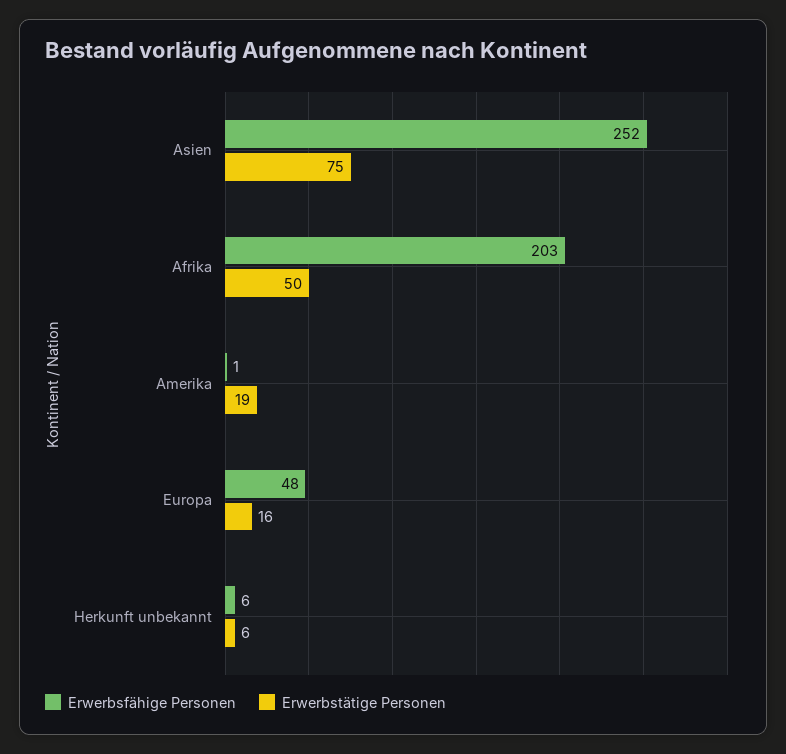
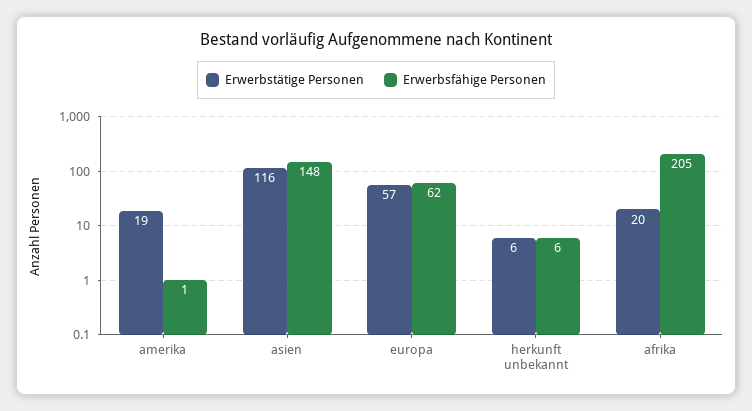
Erwerbsfähige Personen, Asien: 252 -> 148
Erwerbstätige Personen, Asien: 75 -> 116
Erwerbsfähige Personen, Afrika: 203 -> 205
Erwerbstätige Personen, Afrika: 50 -> 20
Erwerbsfähige Personen, Europa: 48 -> 62
Erwerbstätige Personen, Europa: 16 -> 57

